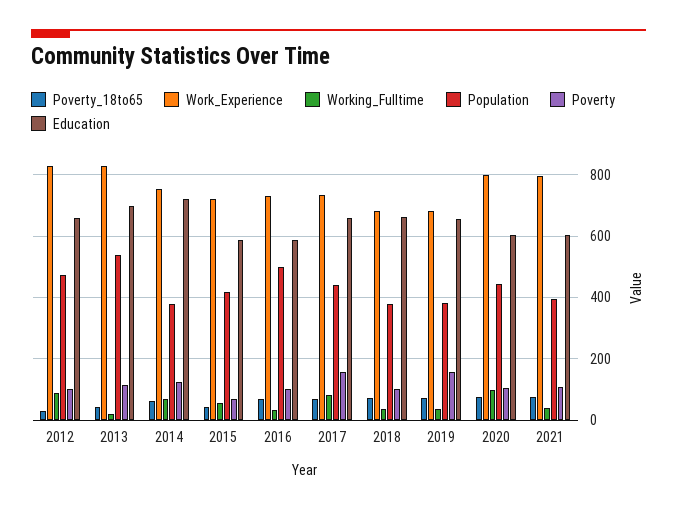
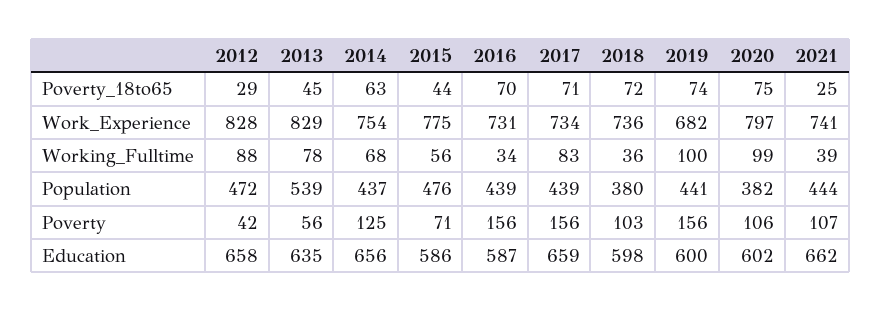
Poverty, 2012: 100 -> 42
Working_Fulltime, 2013: 20 -> 78
Poverty, 2013: 120 -> 56
Education, 2013: 700 -> 635
Population, 2014: 380 -> 437
Education, 2014: 720 -> 656
Work_Experience, 2015: 720 -> 775
Population, 2015: 420 -> 476
Population, 2016: 500 -> 439
Poverty, 2016: 100 -> 156
Work_Experience, 2018: 680 -> 736
Education, 2018: 660 -> 598
Working_Fulltime, 2019: 40 -> 100
Population, 2019: 380 -> 441
Education, 2019: 660 -> 600
Population, 2020: 440 -> 382
Poverty_18to65, 2021: 80 -> 25
Work_Experience, 2021: 800 -> 741
Population, 2021: 400 -> 444
Education, 2021: 600 -> 662

